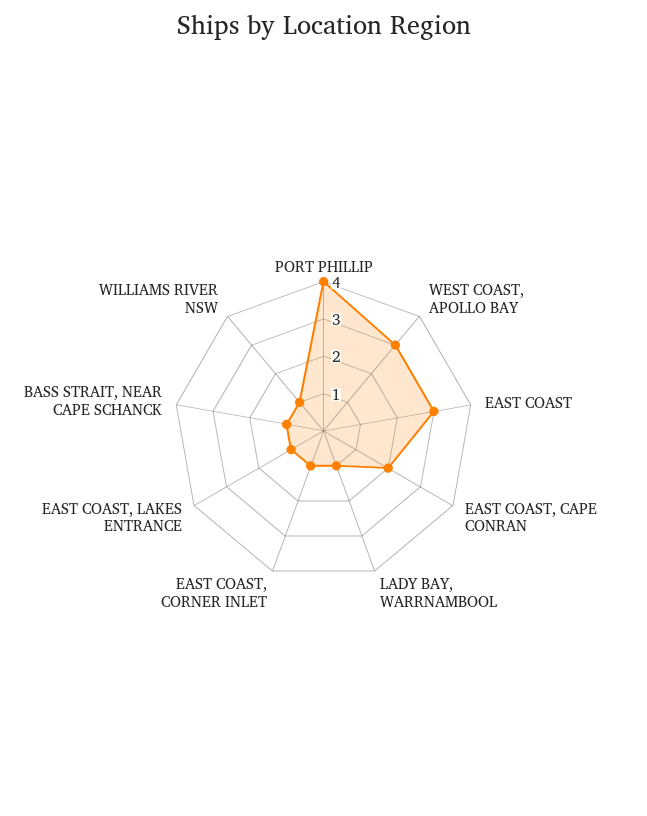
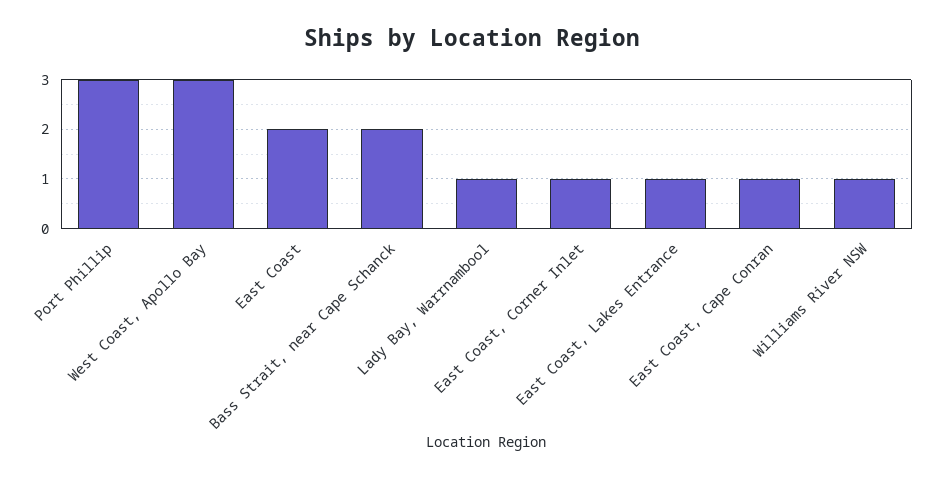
PORT PHILLIP: 4 -> 3
EAST COAST: 3 -> 2
EAST COAST, CAPE CONRAN: 2 -> 1
BASS STRAIT, NEAR CAPE SCHANCK: 1 -> 2

